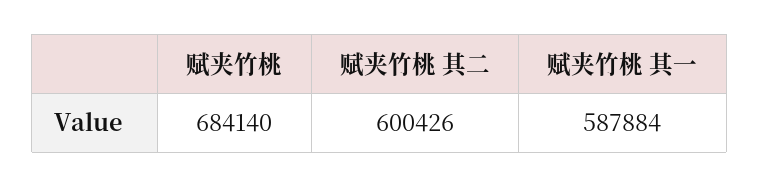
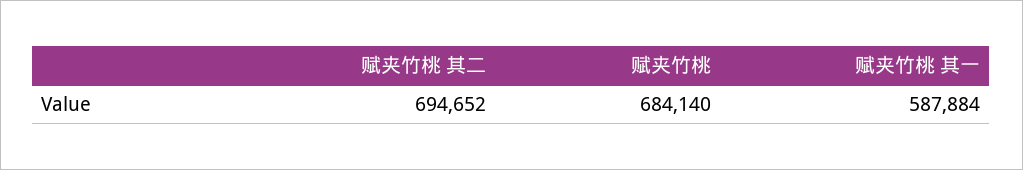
赋夹竹桃 其二: 600426 -> 694652

